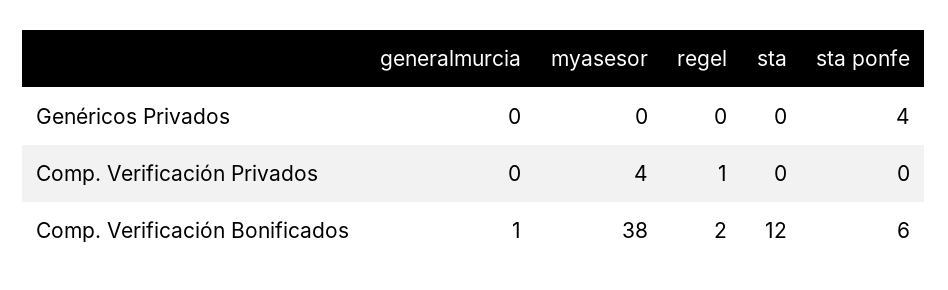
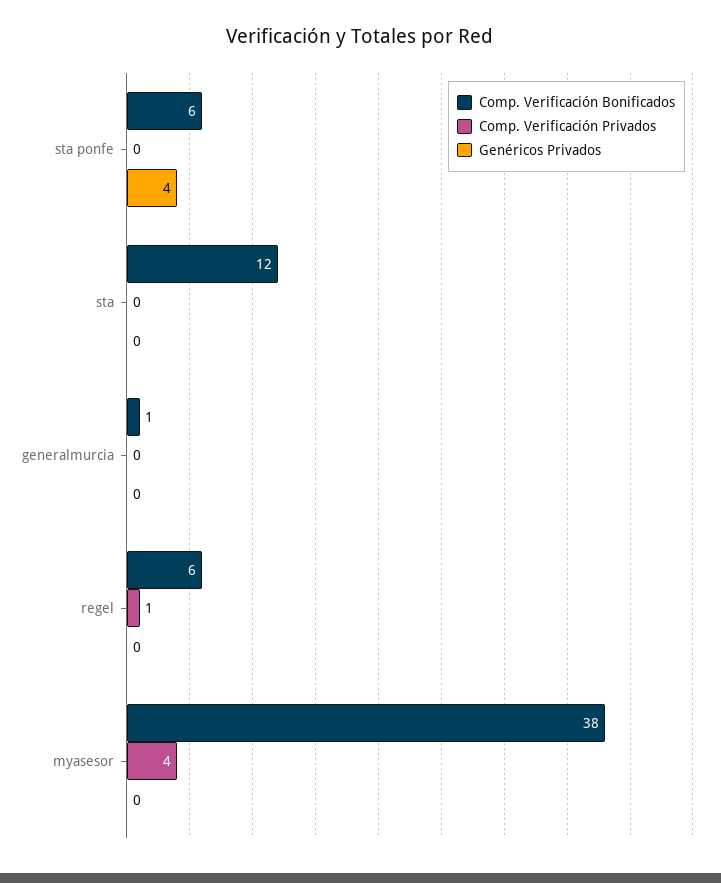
Comp. Verificación Bonificados, regel: 2 -> 6

